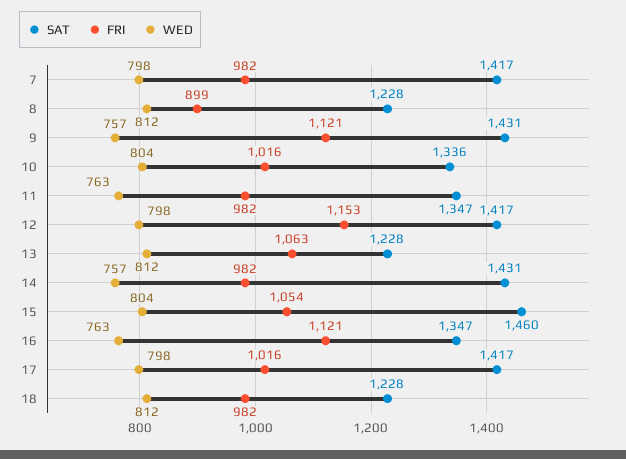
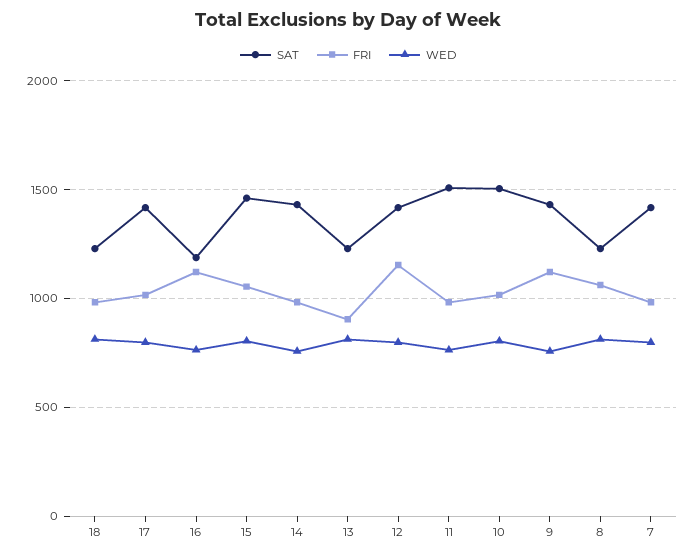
FRI, 8: 899 -> 1050
SAT, 10: 1336 -> 1500
SAT, 11: 1347 -> 1500
FRI, 13: 1063 -> 900
SAT, 16: 1347 -> 1200

